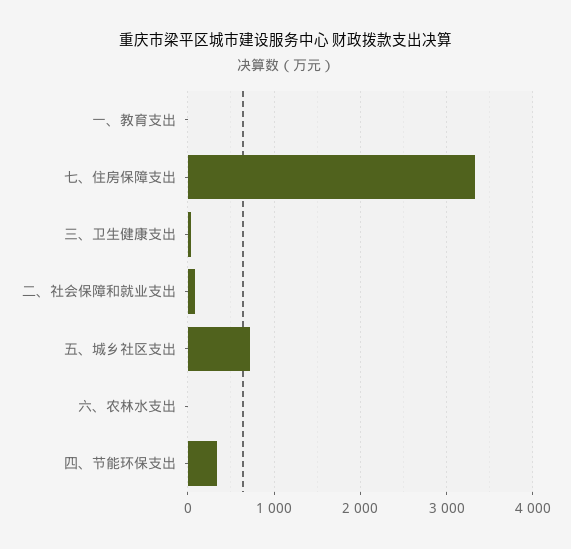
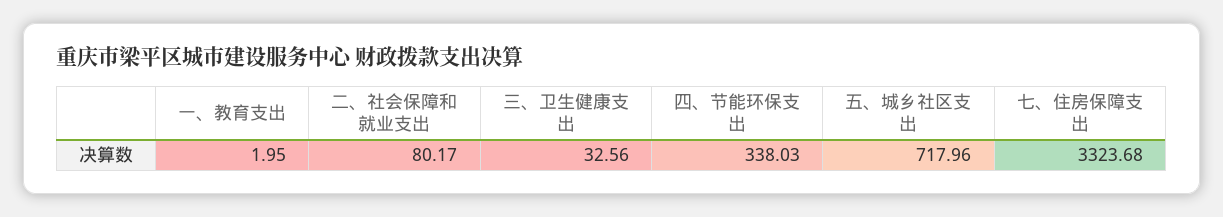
六、农林水支出: 0 -> none

